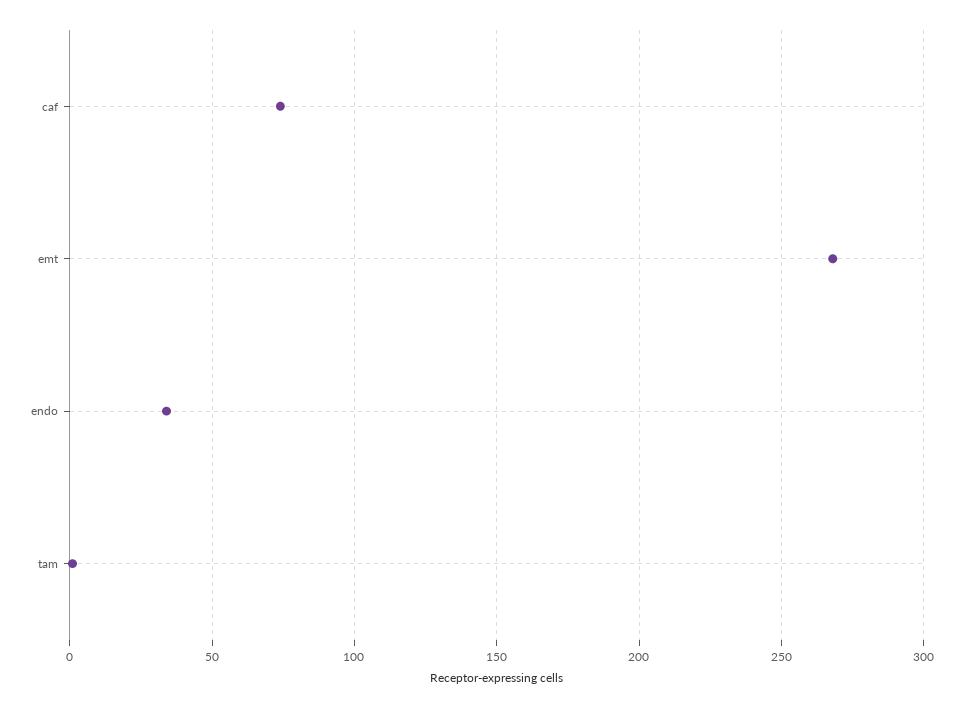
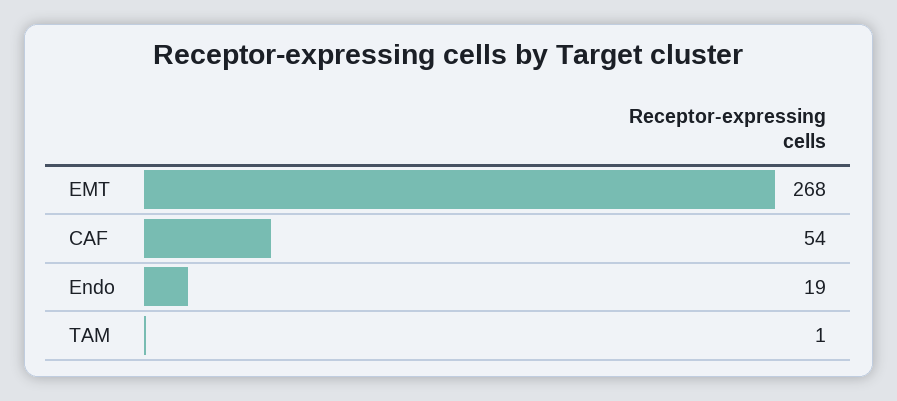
caf: 75 -> 54
endo: 35 -> 19

